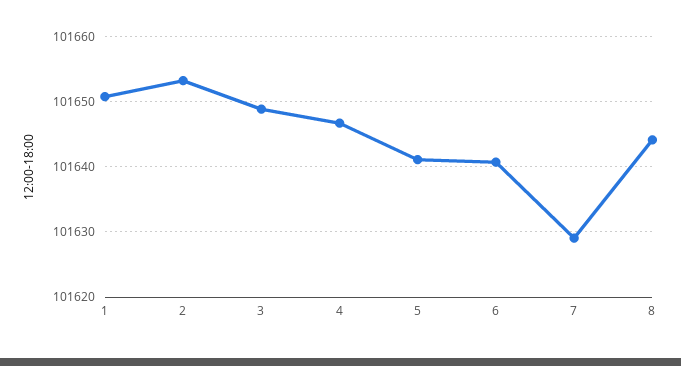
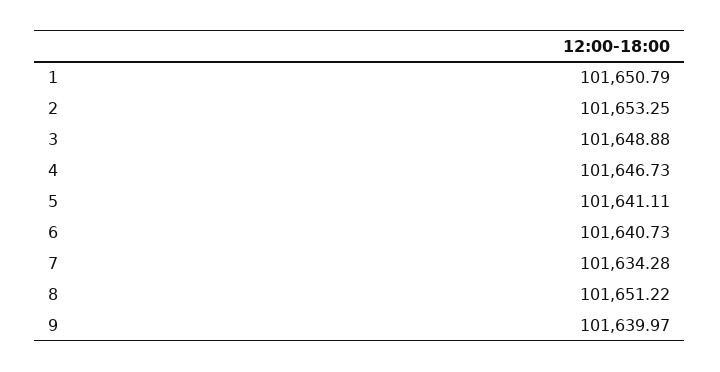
7: 101629 -> 101634.28
8: 101644 -> 101651.22
9: none -> 101639.97

